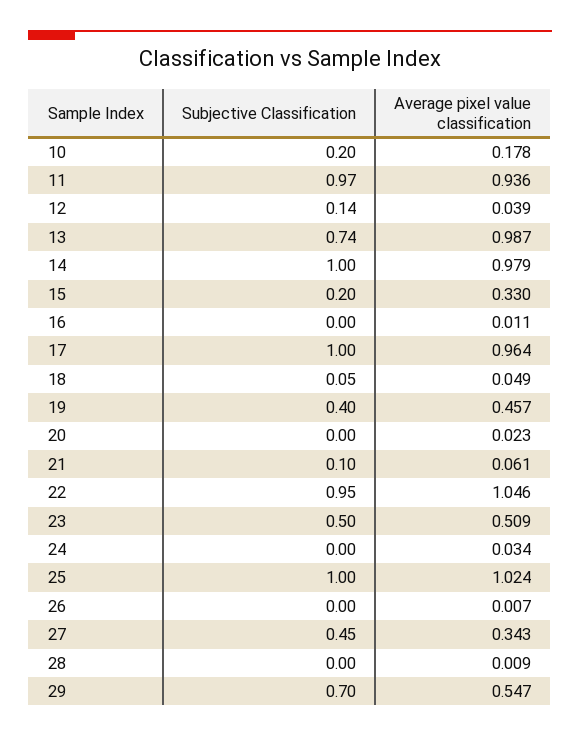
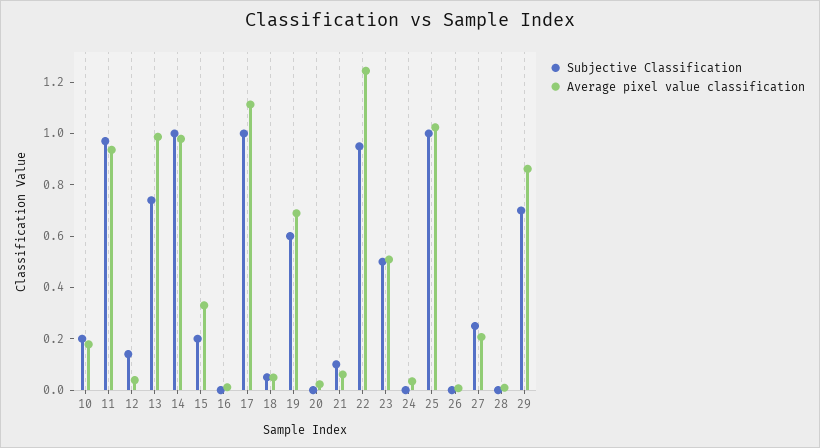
Average pixel value classification, 17: 0.964 -> 1.1
Subjective Classification, 19: 0.4 -> 0.6
Average pixel value classification, 19: 0.457 -> 0.7
Average pixel value classification, 22: 1.046 -> 1.25
Subjective Classification, 27: 0.45 -> 0.25
Average pixel value classification, 27: 0.343 -> 0.2
Average pixel value classification, 29: 0.547 -> 0.85

